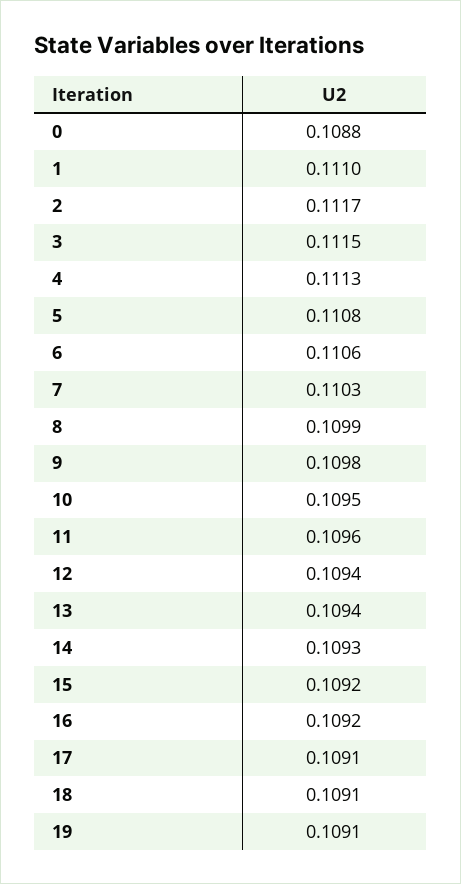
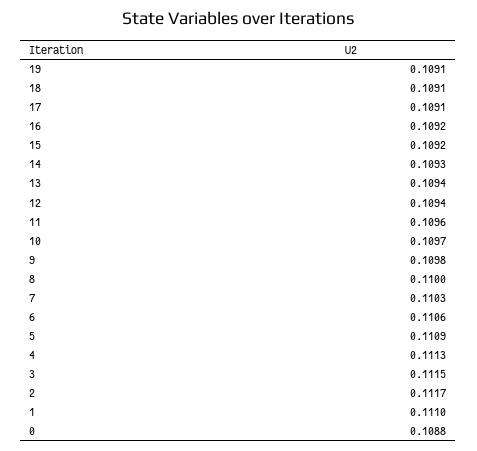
5: 0.1108 -> 0.1109
8: 0.1099 -> 0.11
10: 0.1095 -> 0.1097

